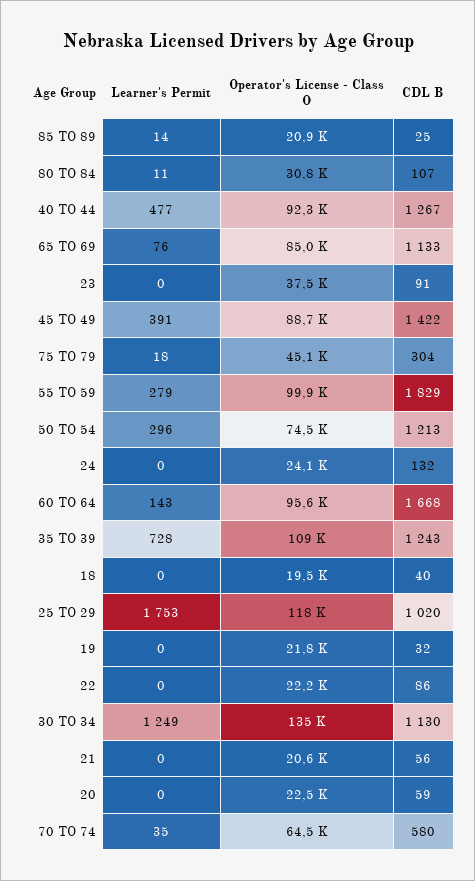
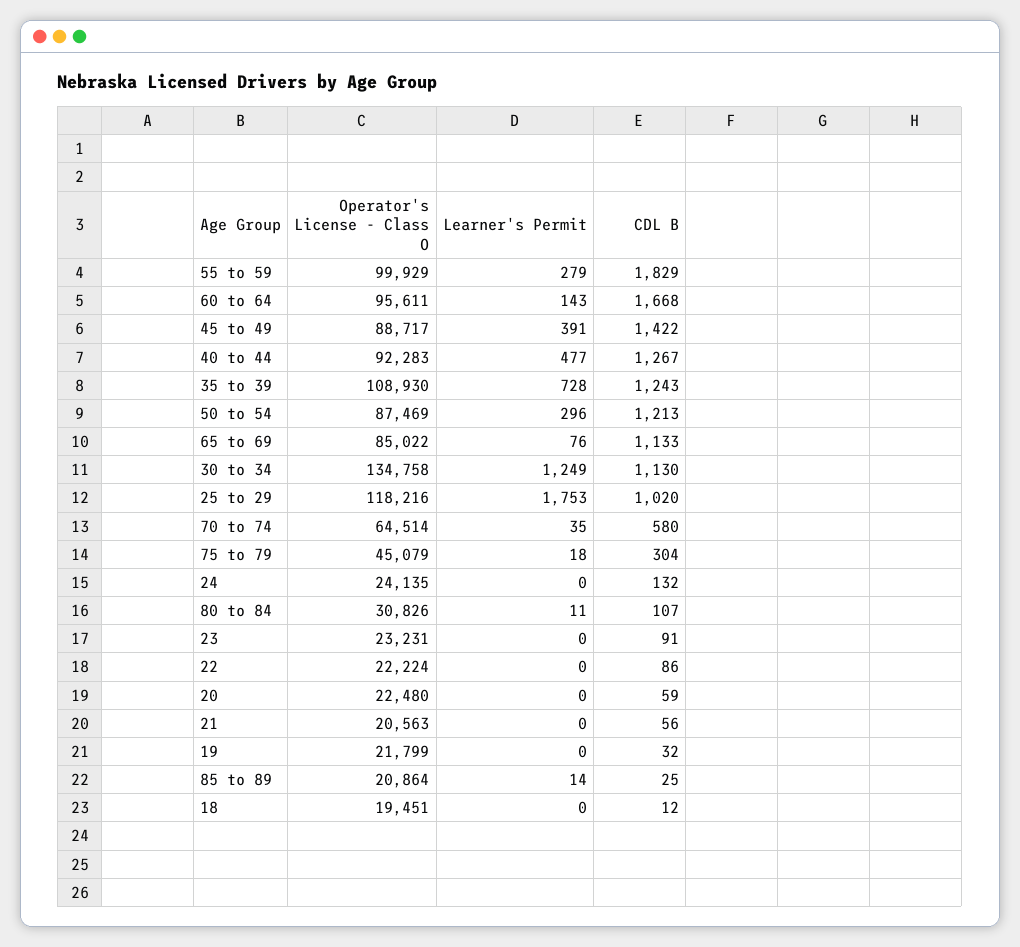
Operator's License - Class O, 23: 37500 -> 23231
Operator's License - Class O, 50 TO 54: 74500 -> 87469
CDL B, 18: 40 -> 12

